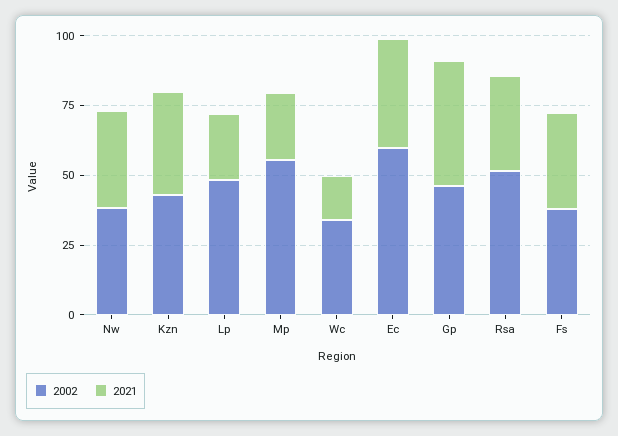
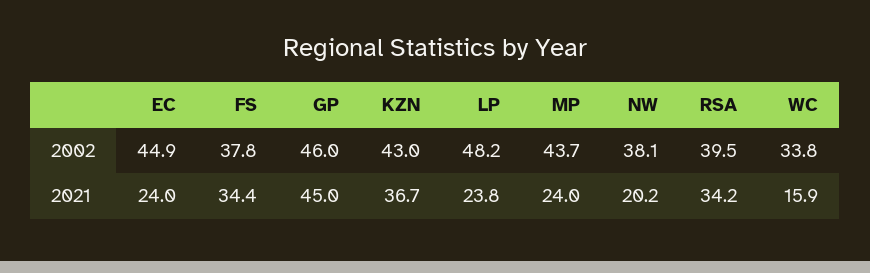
2021, Nw: 35 -> 20.2
2002, Mp: 55 -> 43.7
2002, Ec: 60 -> 44.9
2021, Ec: 40 -> 24
2002, Rsa: 50 -> 39.5

